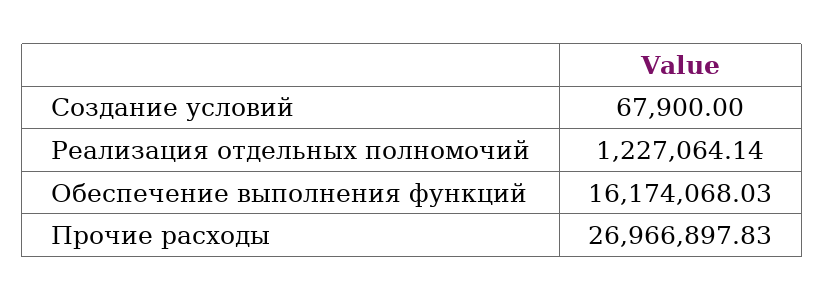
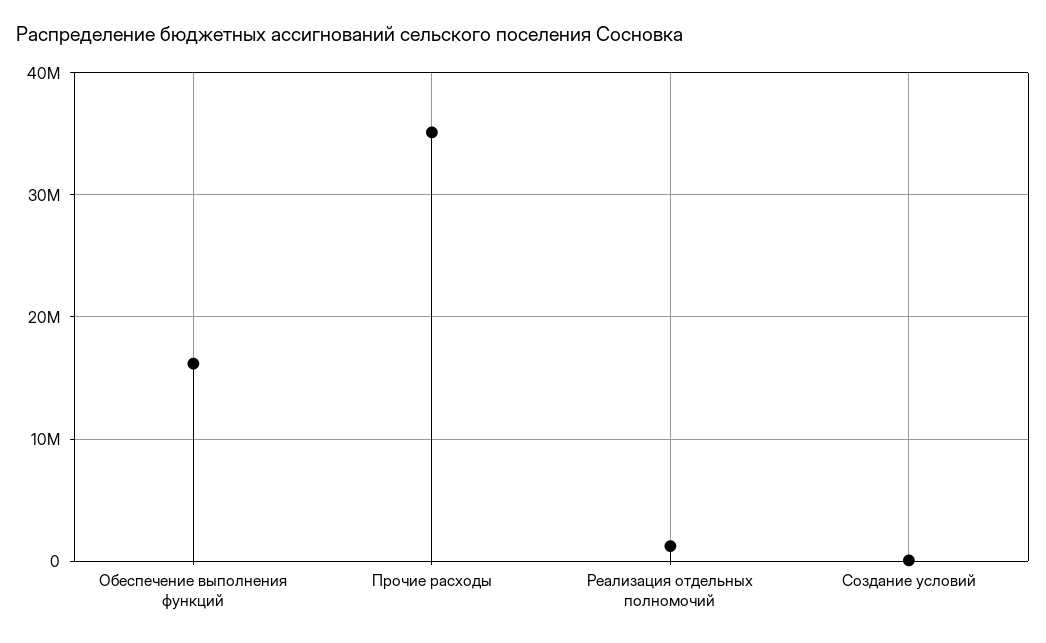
Прочие расходы: 26966897.83 -> 35000000

